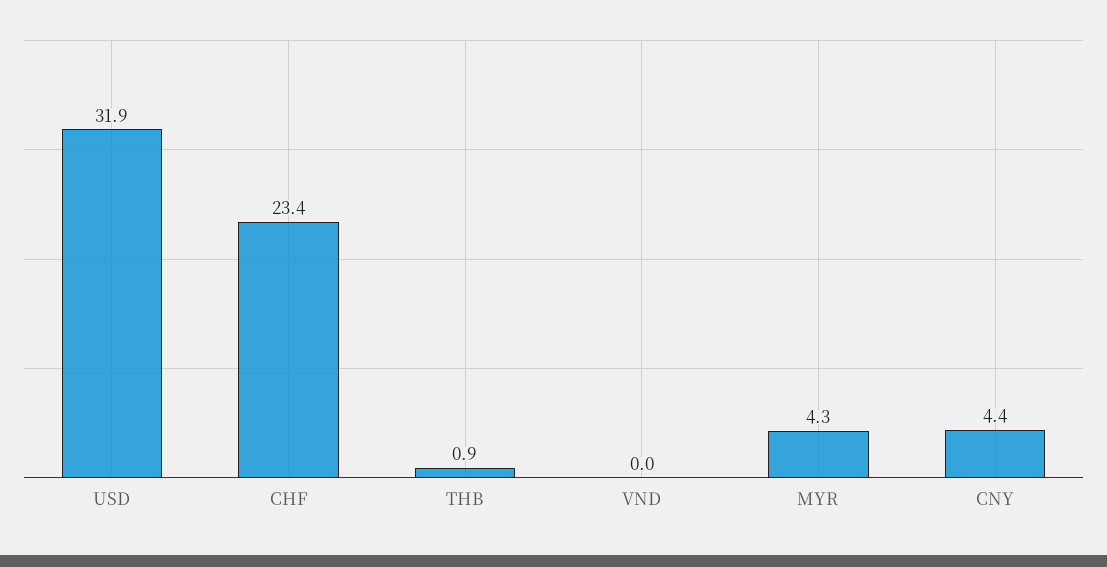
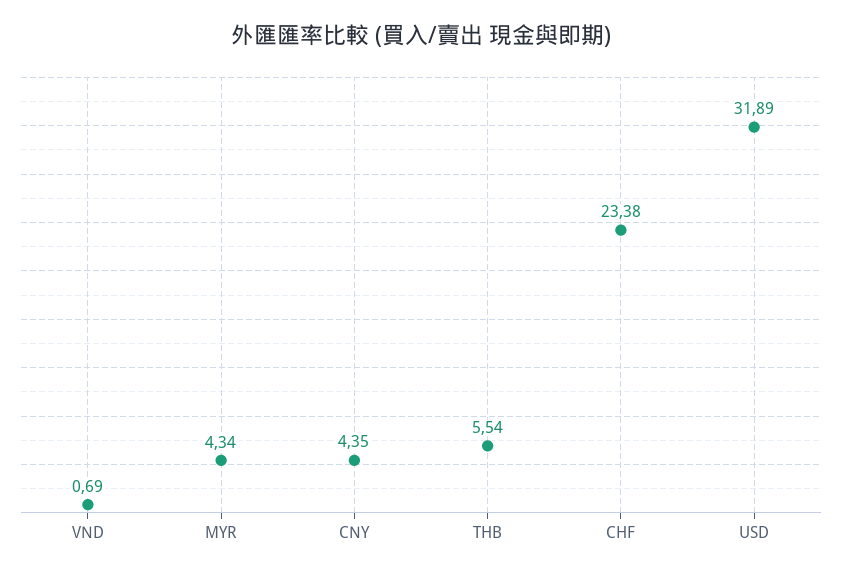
THB: 0.9 -> 5.54
VND: 0 -> 0.69

